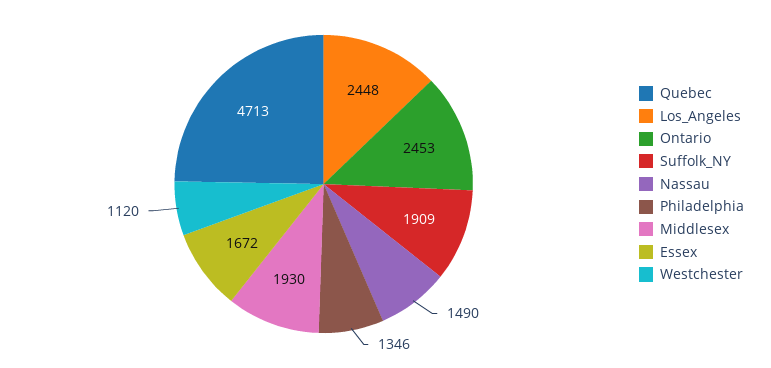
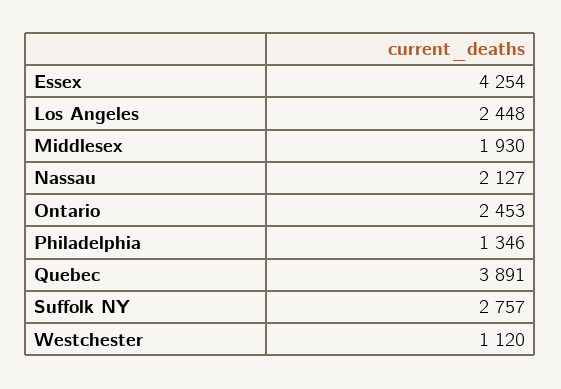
Quebec: 4713 -> 3891
Suffolk_NY: 1909 -> 2757
Nassau: 1490 -> 2127
Essex: 1672 -> 4254

